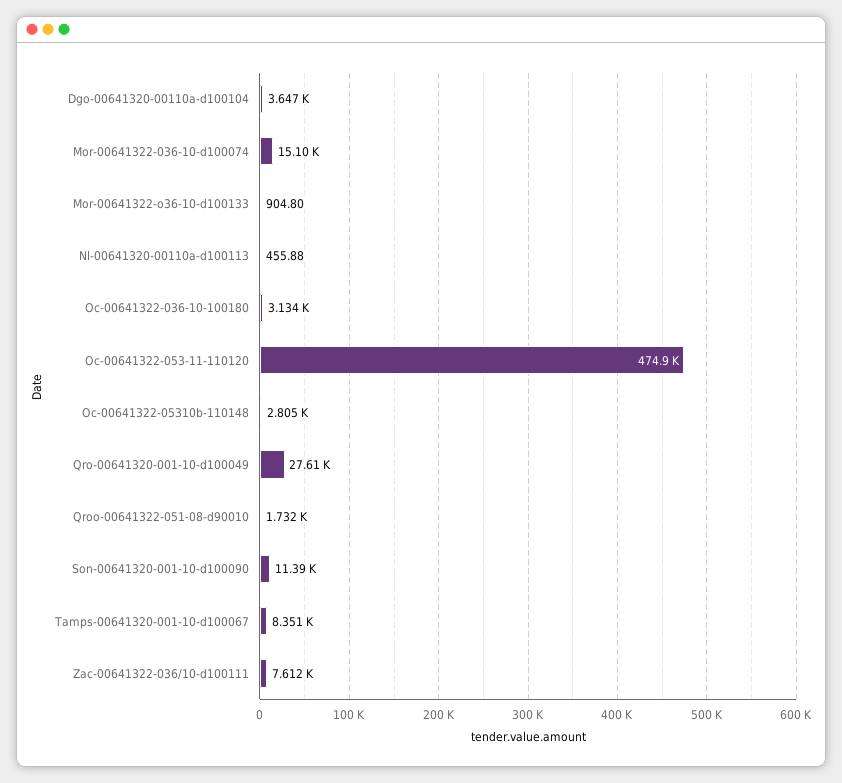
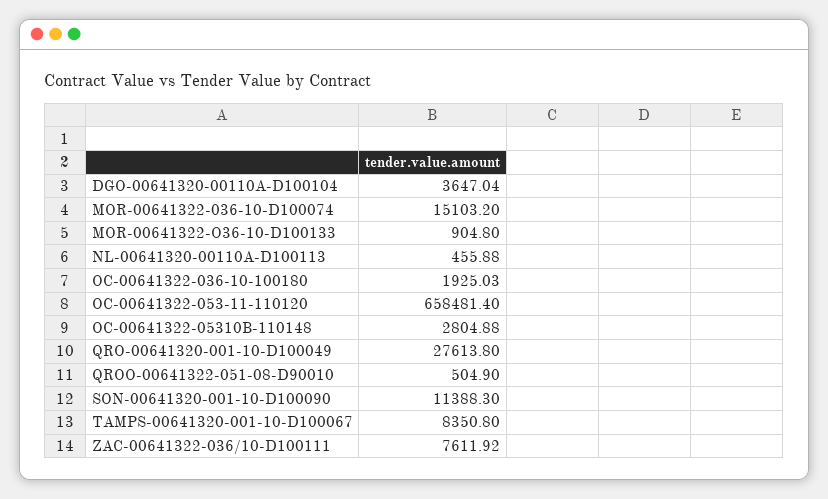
Oc-00641322-036-10-100180: 3134 -> 1925.03
Oc-00641322-053-11-110120: 474900 -> 658481.4
Qroo-00641322-051-08-d90010: 1732 -> 504.9

